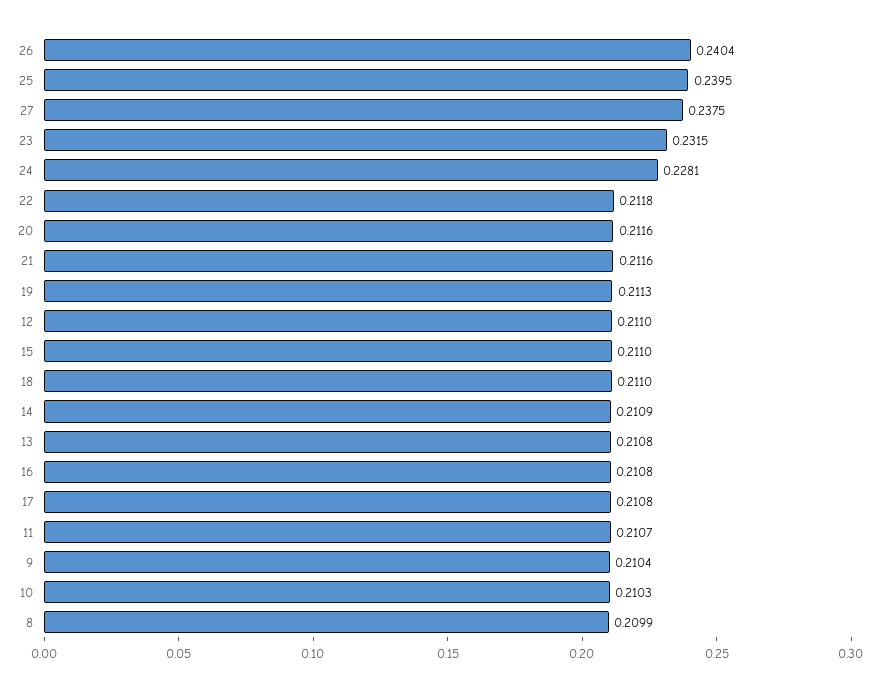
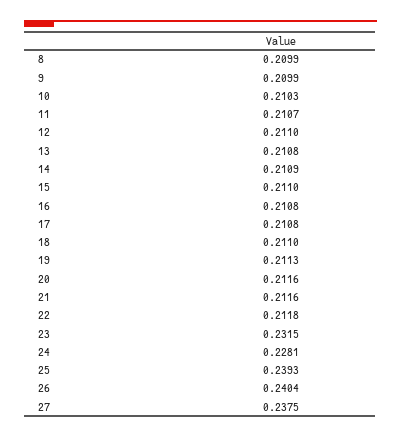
25: 0.2395 -> 0.2393
9: 0.2104 -> 0.2099

